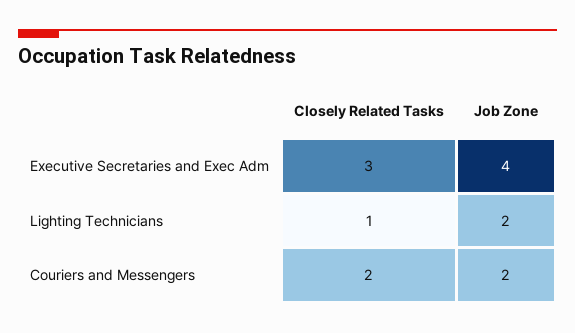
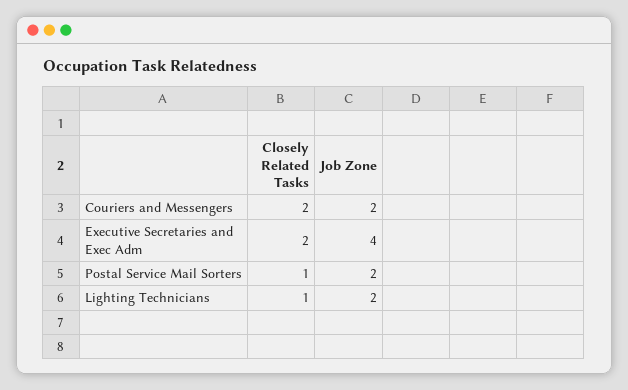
Closely Related Tasks, Executive Secretaries and Exec Adm: 3 -> 2
Closely Related Tasks, Postal Service Mail Sorters: none -> 1
Job Zone, Postal Service Mail Sorters: none -> 2

